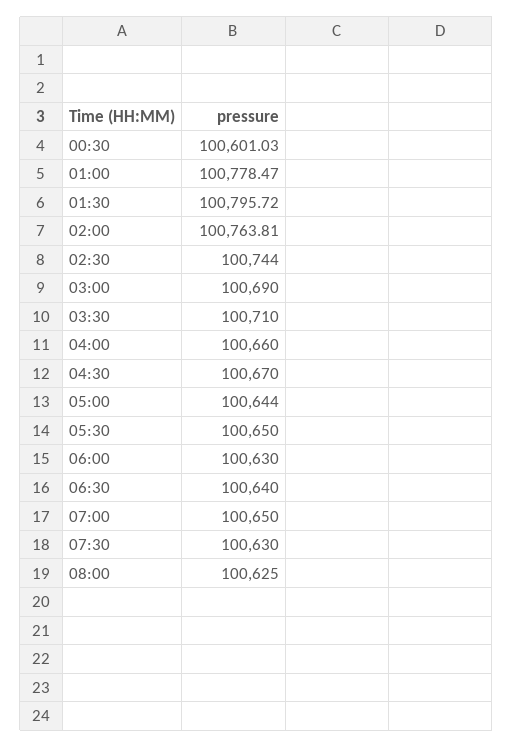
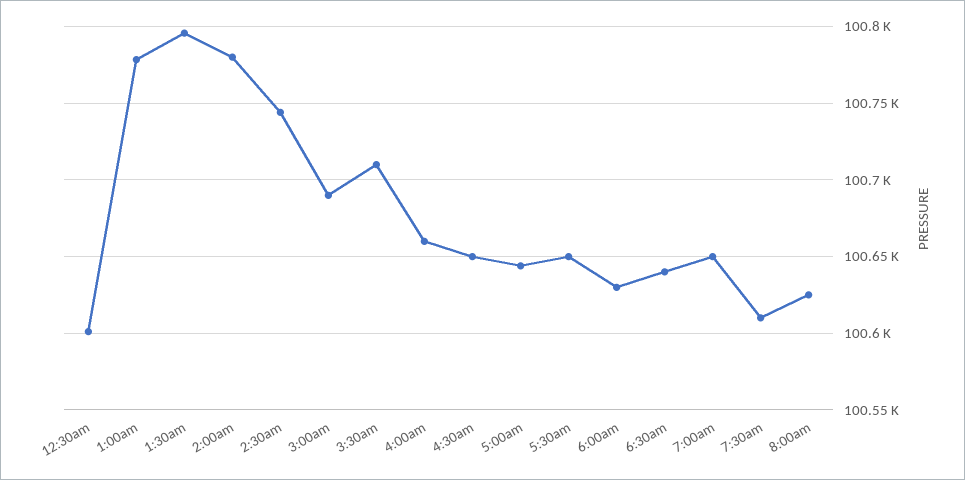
02:00: 100763.81 -> 100780
04:30: 100670 -> 100650
07:30: 100630 -> 100610

